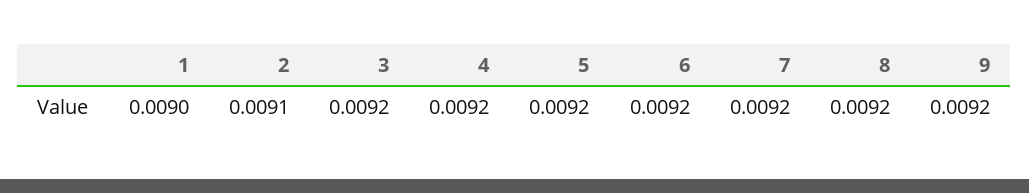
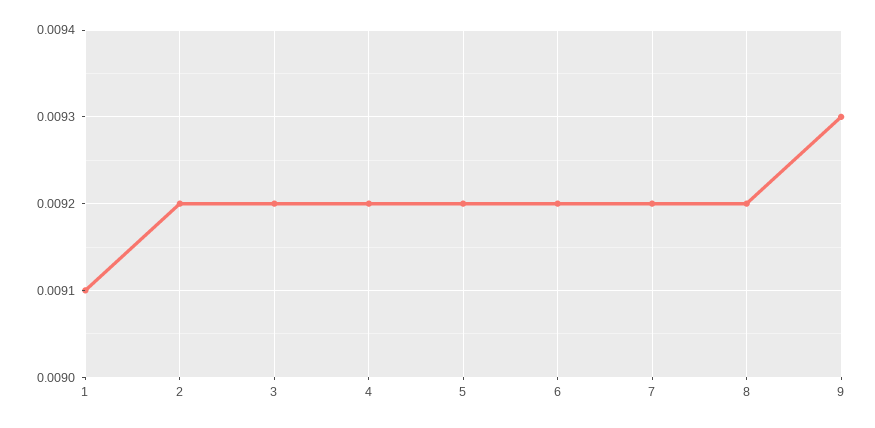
1: 0.009 -> 0.0091
2: 0.0091 -> 0.0092
9: 0.0092 -> 0.0093

